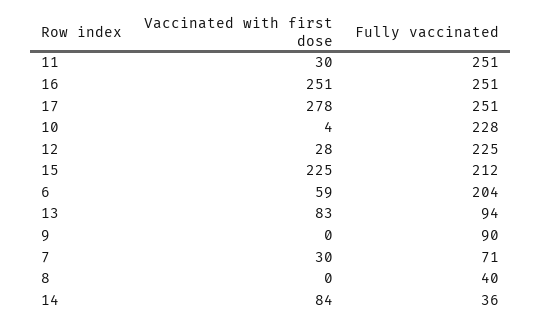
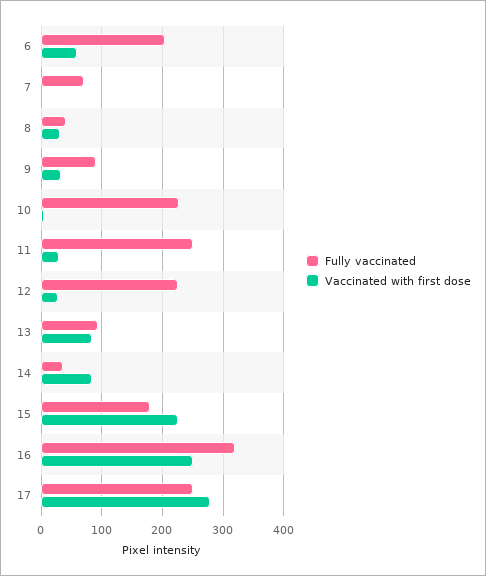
Fully vaccinated, 16: 251 -> 320
Fully vaccinated, 15: 212 -> 180
Vaccinated with first dose, 9: 0 -> 30
Vaccinated with first dose, 7: 30 -> 0
Vaccinated with first dose, 8: 0 -> 30

